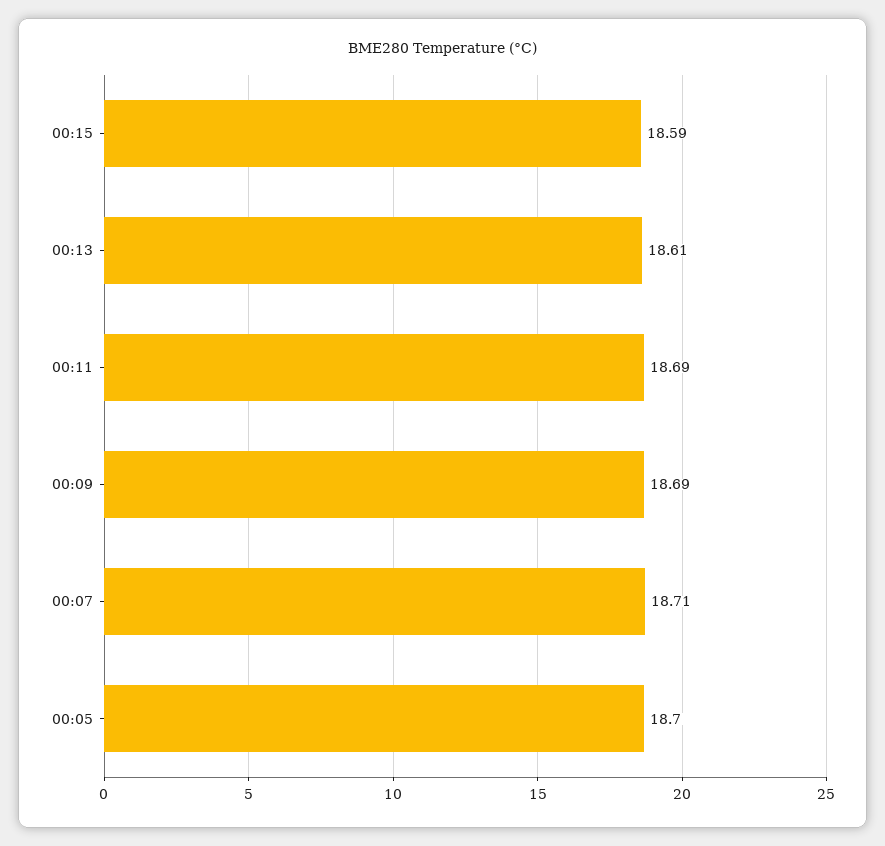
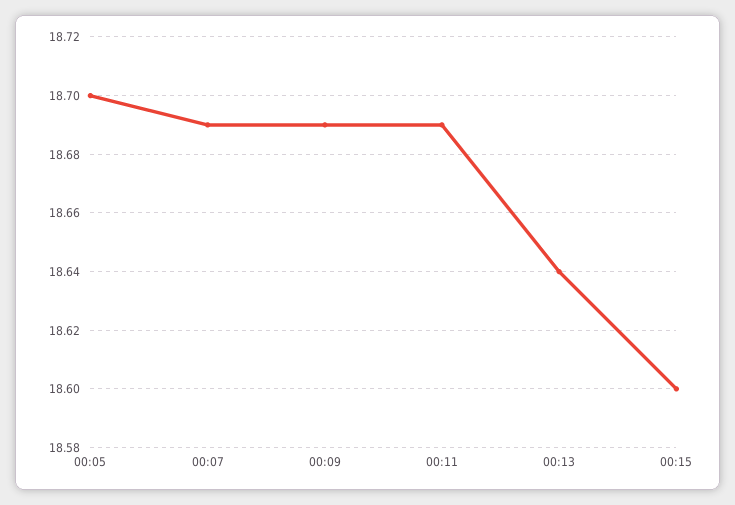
00:15: 18.59 -> 18.6
00:13: 18.61 -> 18.64
00:07: 18.71 -> 18.69

